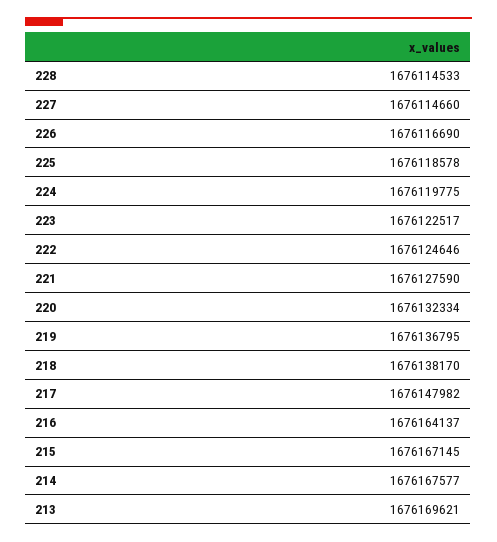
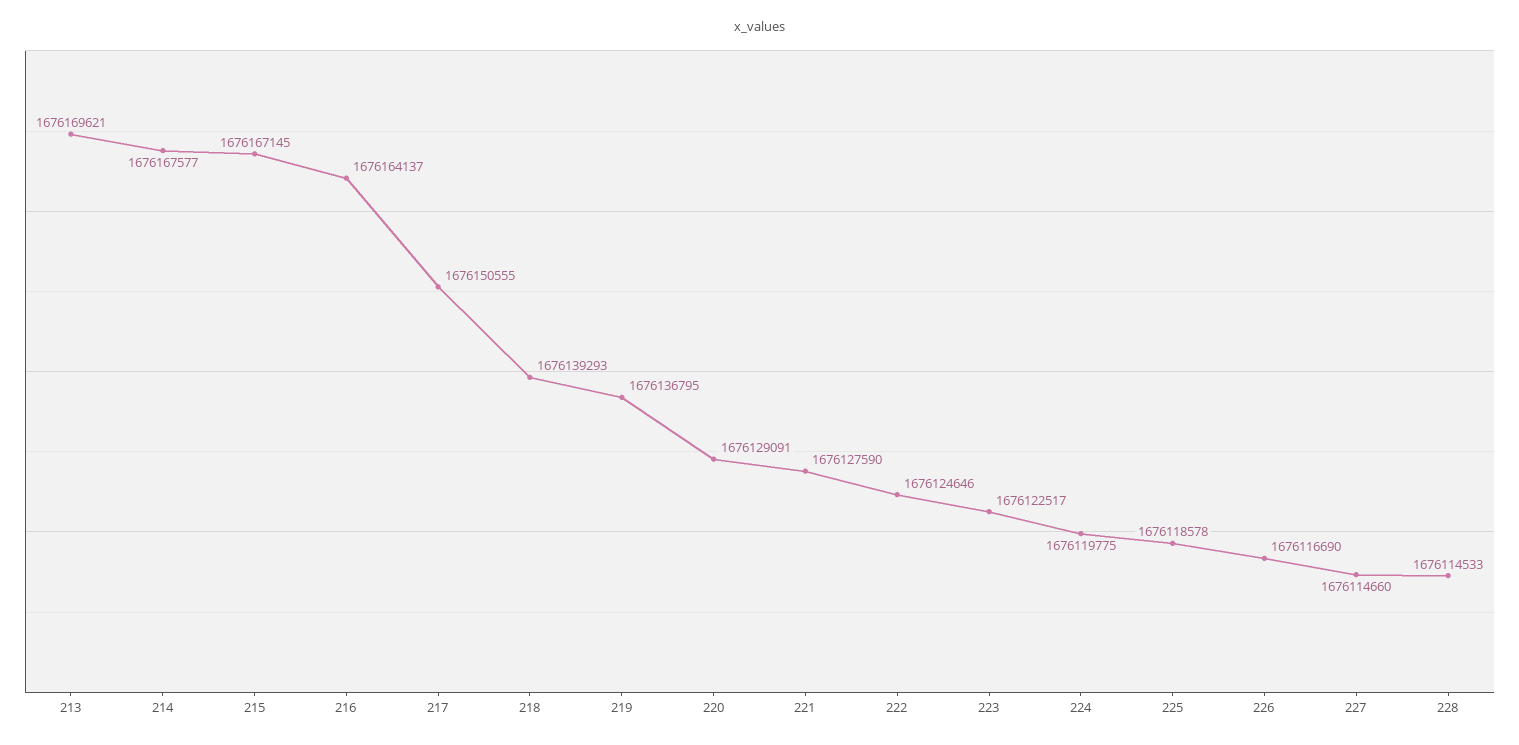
220: 1676132334 -> 1676129091
218: 1676138170 -> 1676139293
217: 1676147982 -> 1676150555

